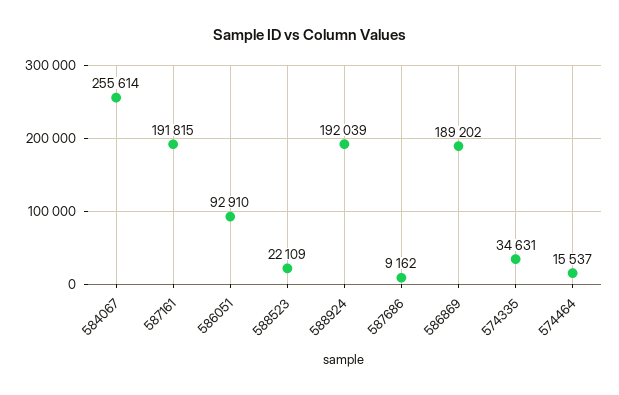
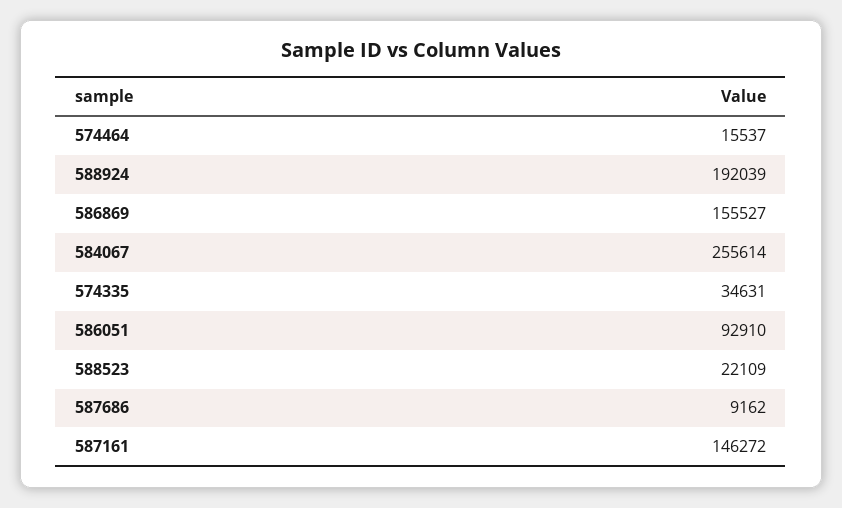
587161: 191815 -> 146272
586869: 189202 -> 155527

